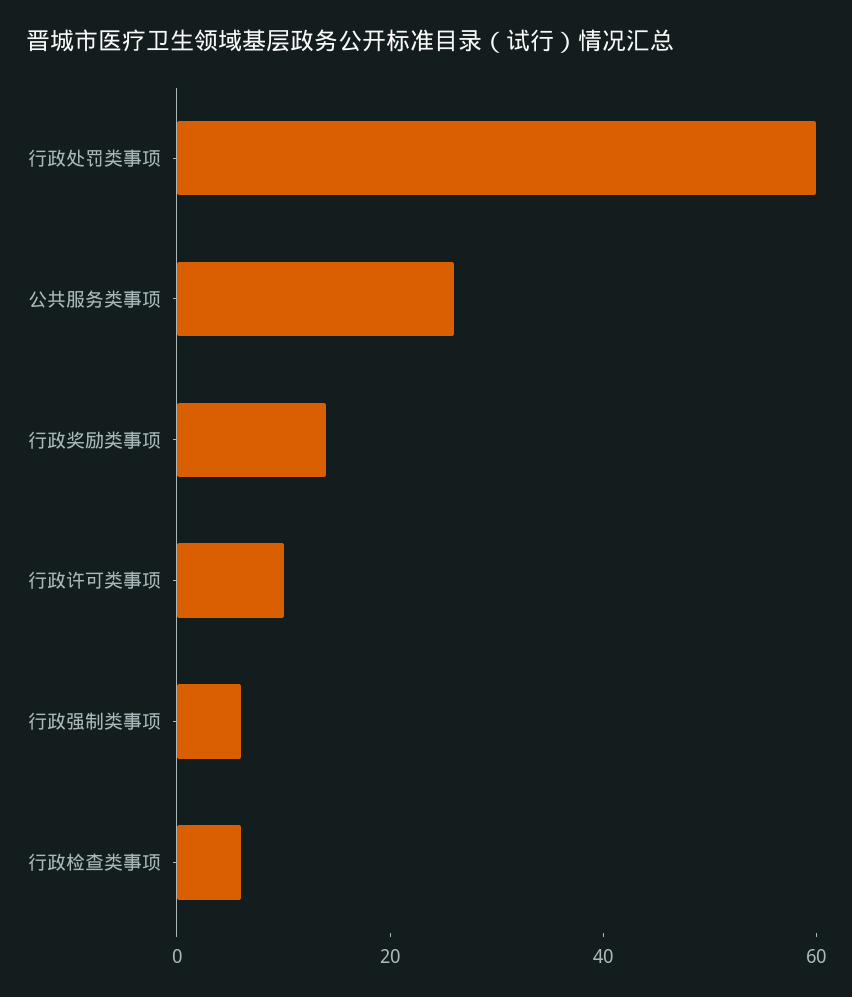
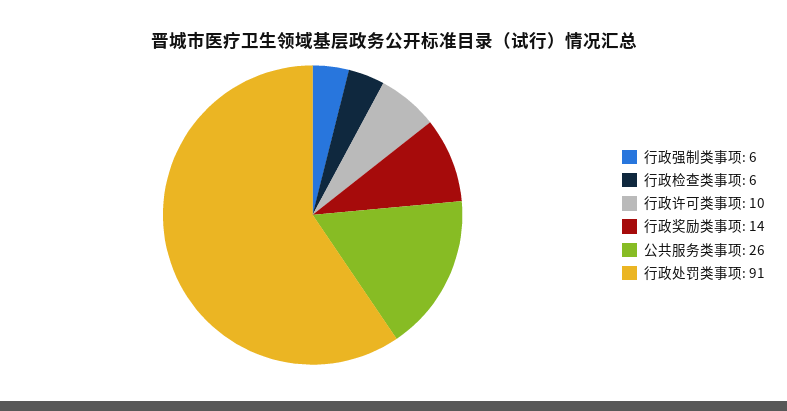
行政处罚类事项: 60 -> 91

